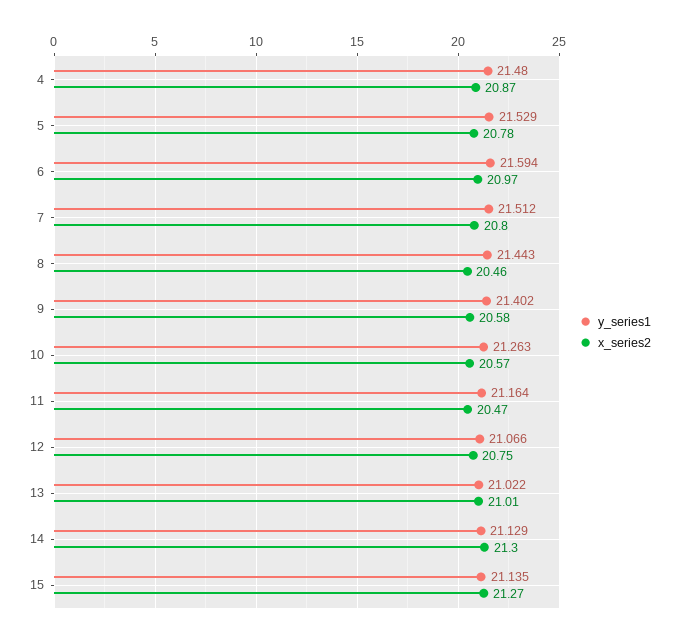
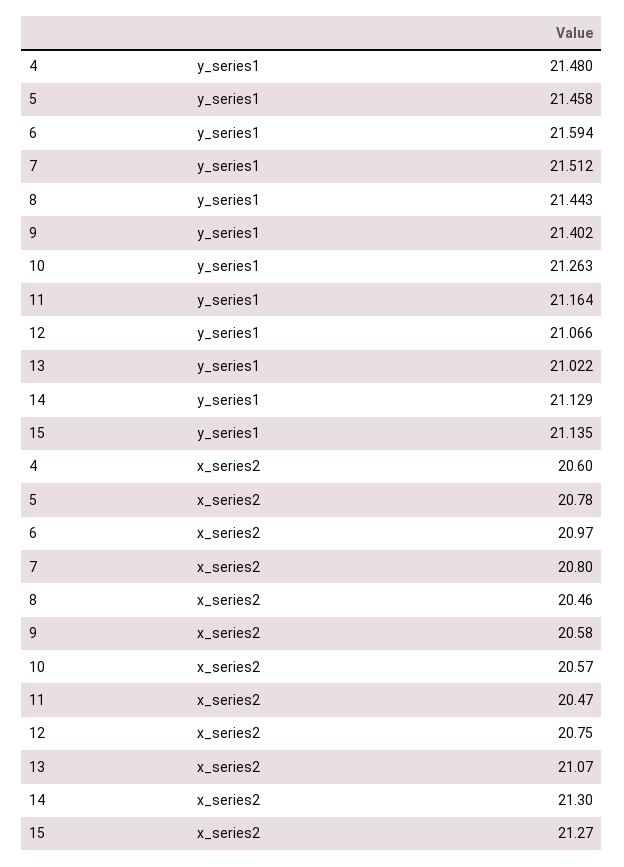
x_series2, 4: 20.87 -> 20.6
y_series1, 5: 21.529 -> 21.458
x_series2, 13: 21.01 -> 21.07

